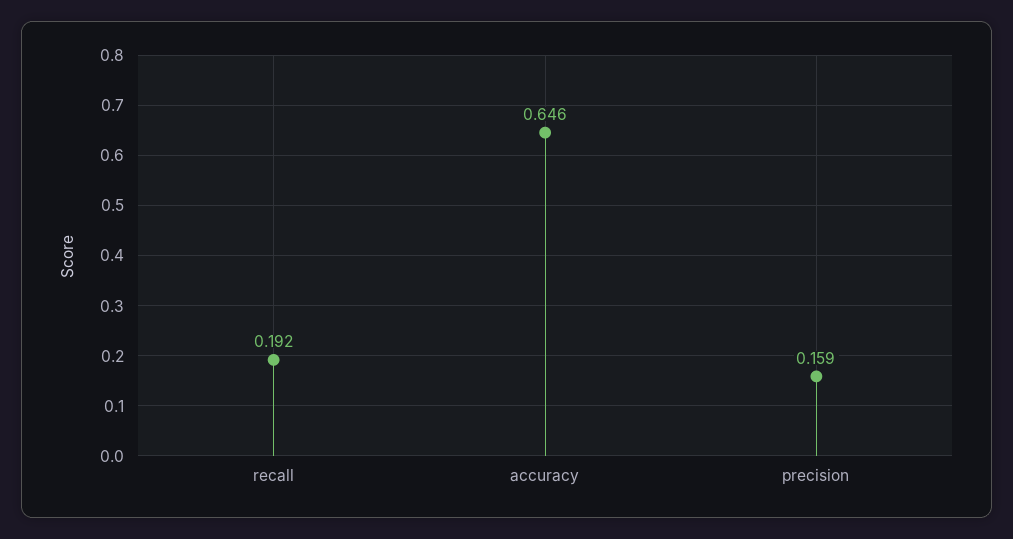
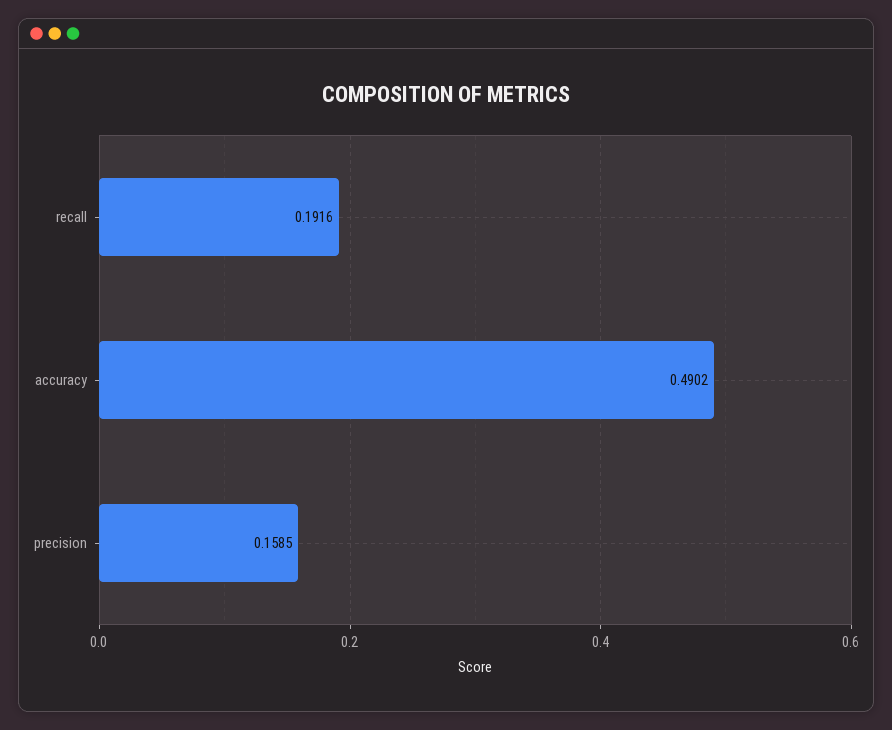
accuracy: 0.646 -> 0.4902

